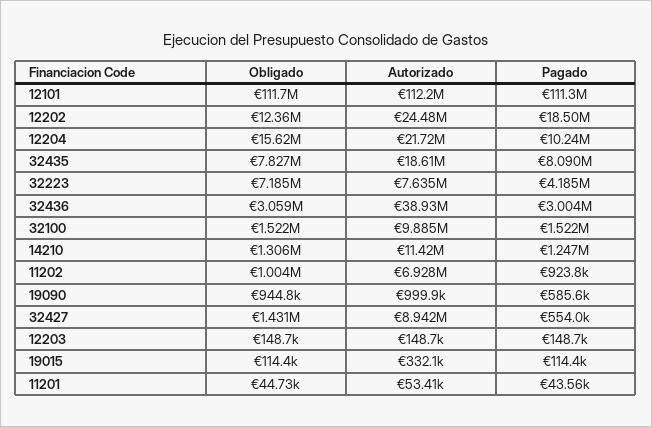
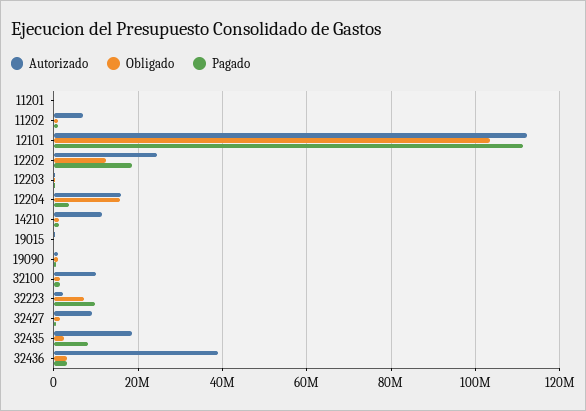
Obligado, 12101: 111700000 -> 104000000
Autorizado, 12204: 21720000 -> 16000000
Pagado, 12204: 10240000 -> 4000000
Obligado, 32435: 7827000 -> 2000000
Autorizado, 32223: 7635000 -> 2000000
Pagado, 32223: 4185000 -> 10000000

